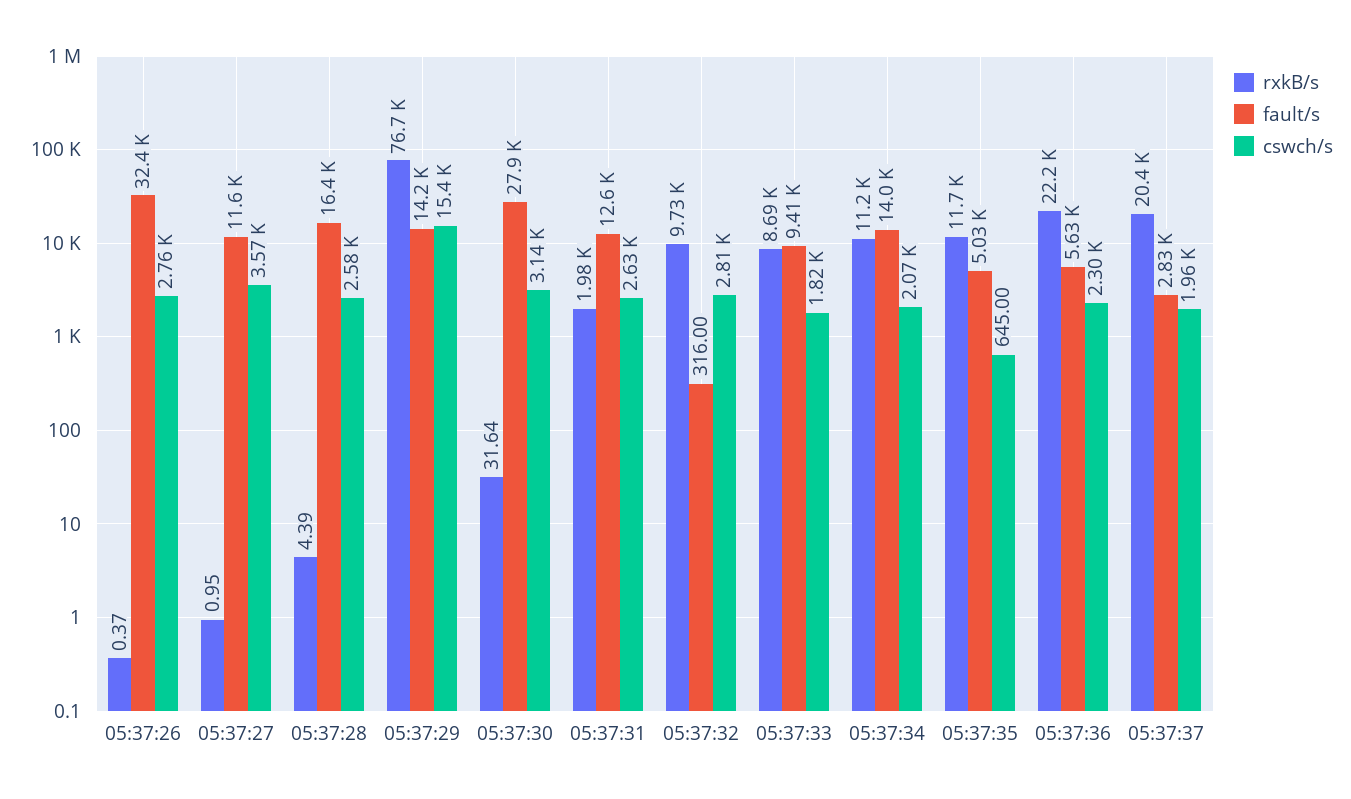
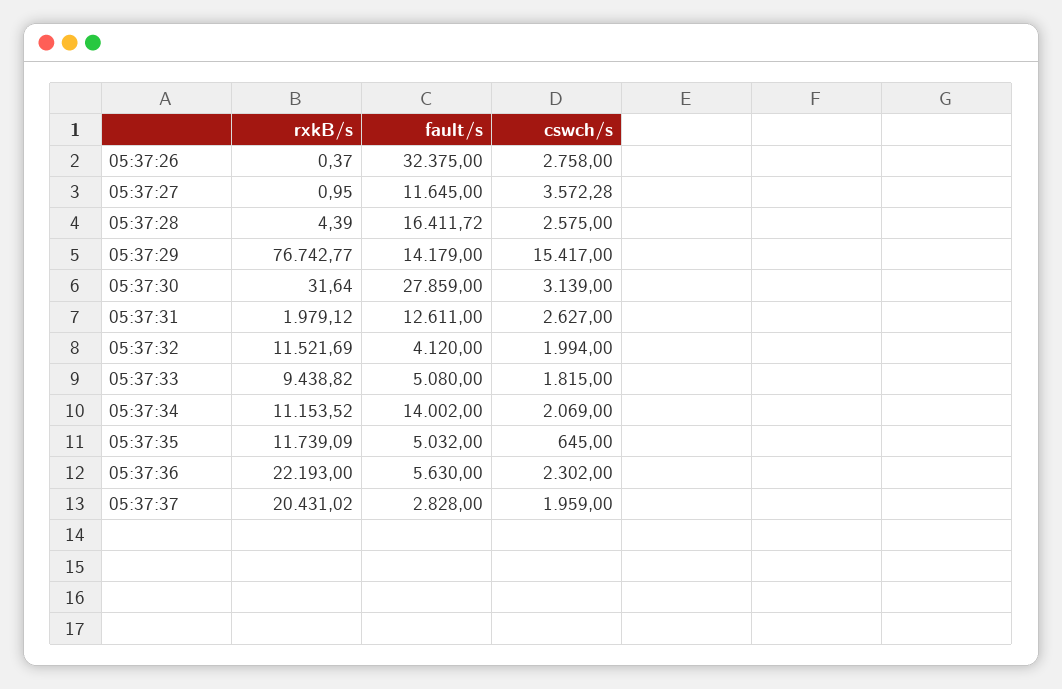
rxkB/s, 05:37:32: 9730 -> 11521.69
fault/s, 05:37:32: 316 -> 4120
cswch/s, 05:37:32: 2810 -> 1994
rxkB/s, 05:37:33: 8690 -> 9438.82
fault/s, 05:37:33: 9410 -> 5080

